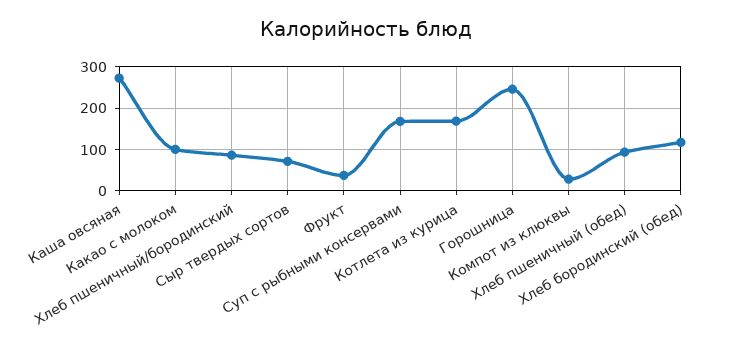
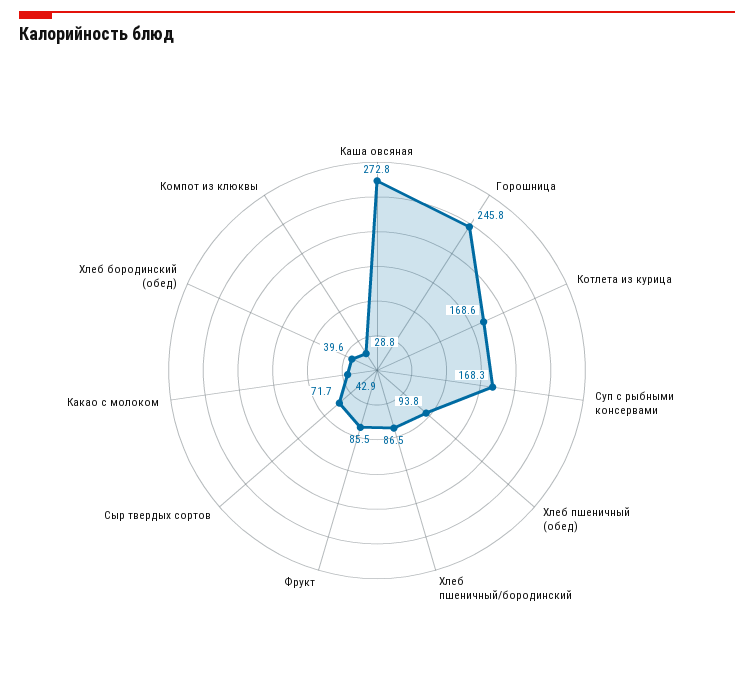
Какао с молоком: 100 -> 42.9
Фрукт: 40 -> 85.5
Хлеб бородинский (обед): 120 -> 39.6

